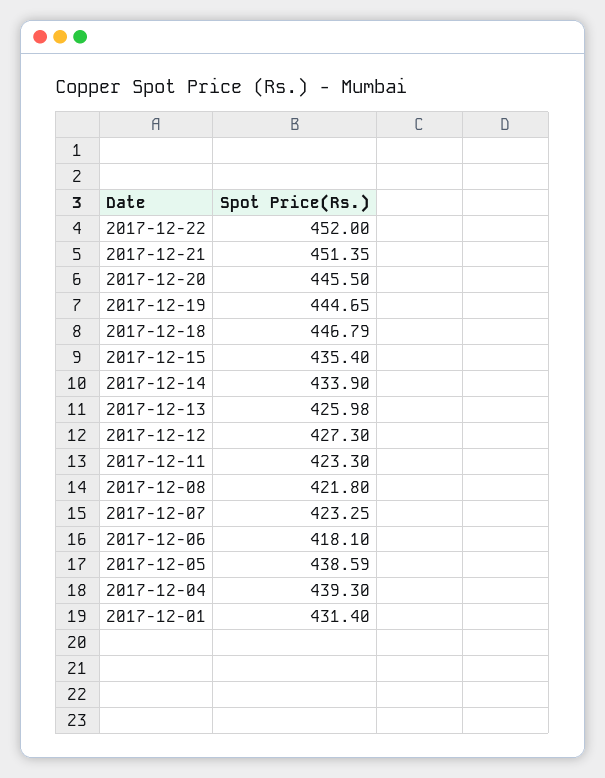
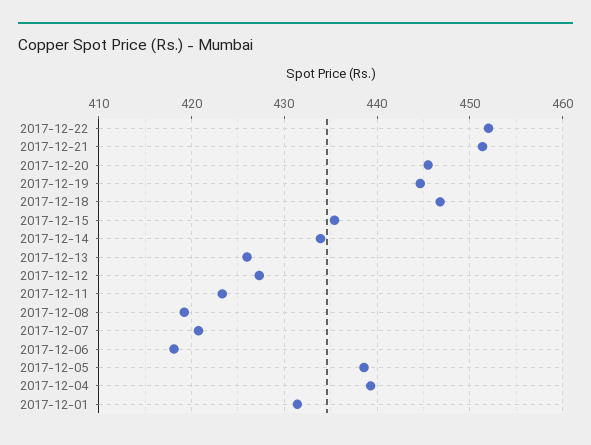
2017-12-08: 421.8 -> 419
2017-12-07: 423.25 -> 421

